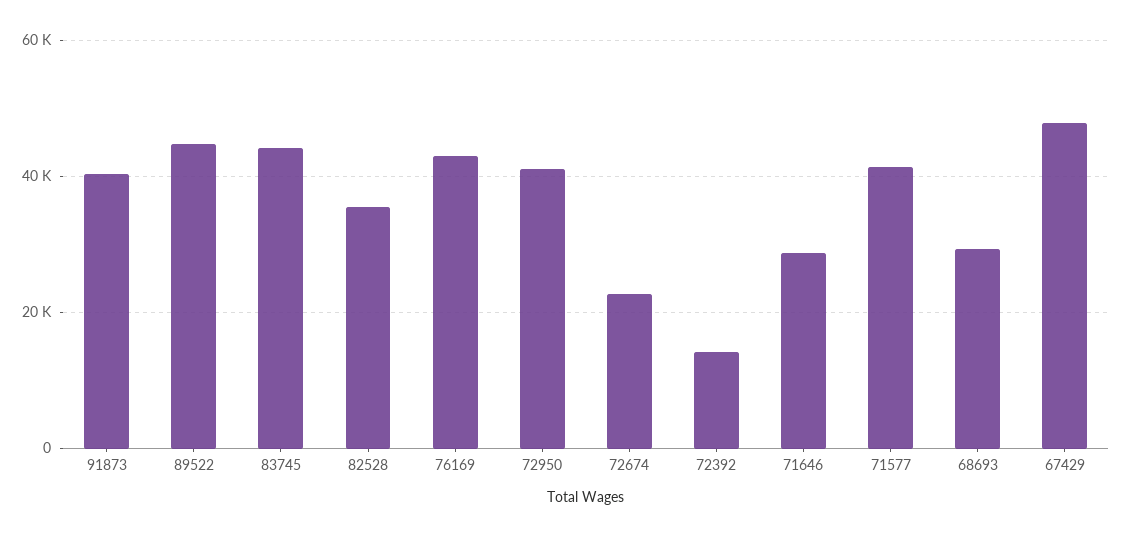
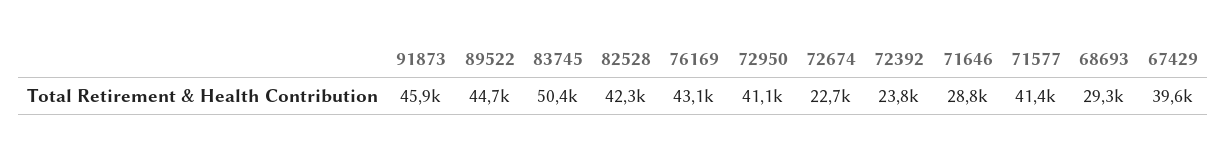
91873: 40000 -> 45900
83745: 44000 -> 50400
82528: 36000 -> 42300
72392: 14000 -> 23800
67429: 48000 -> 39600

